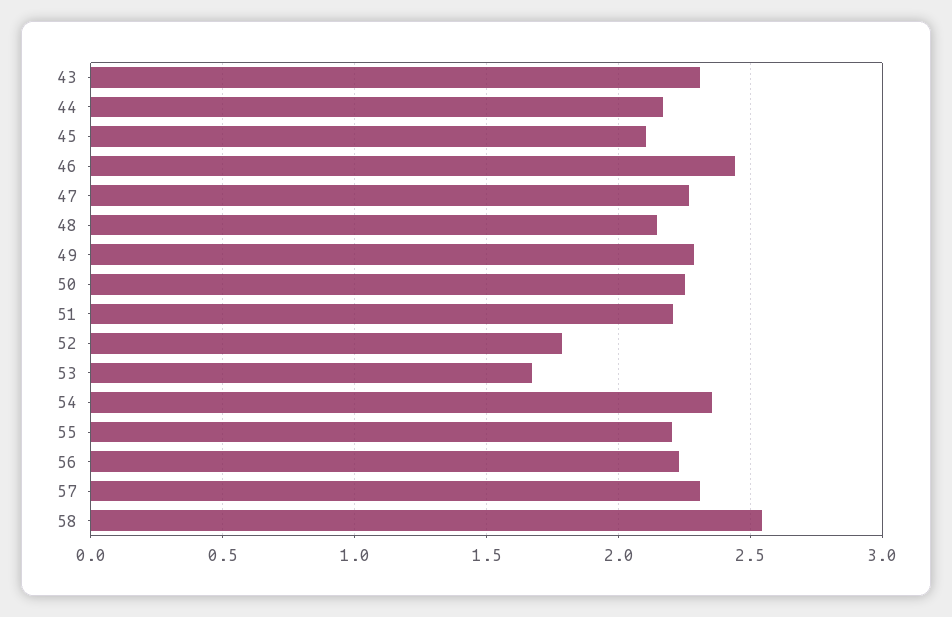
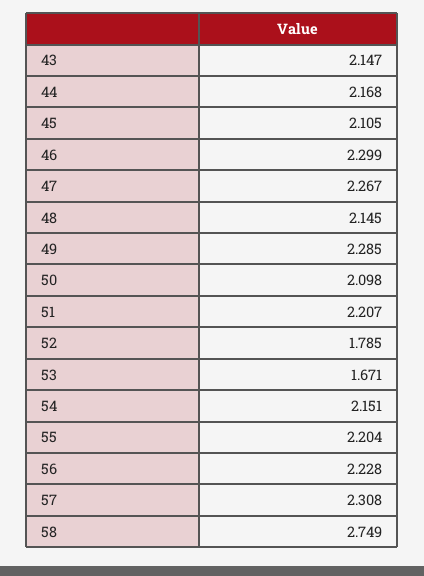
43: 2.3 -> 2.147
46: 2.45 -> 2.299
50: 2.25 -> 2.098
54: 2.35 -> 2.151
58: 2.55 -> 2.749

